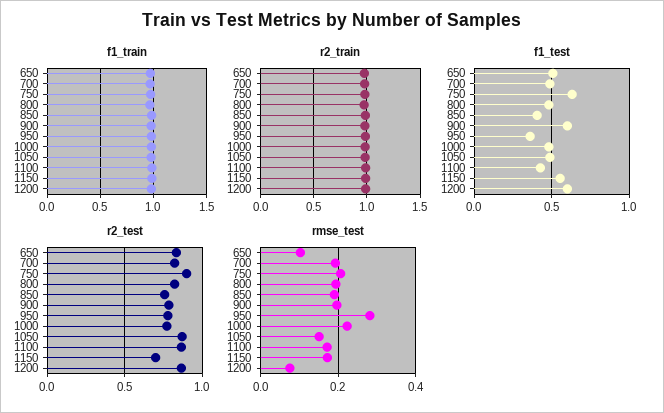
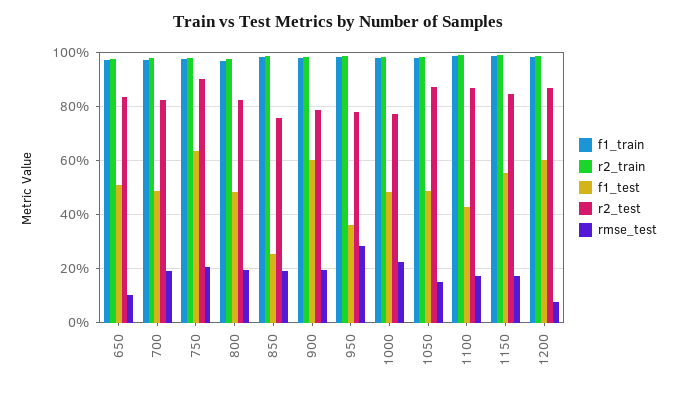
f1_test, 850: 0.4 -> 0.25
r2_test, 1150: 0.7 -> 0.85

